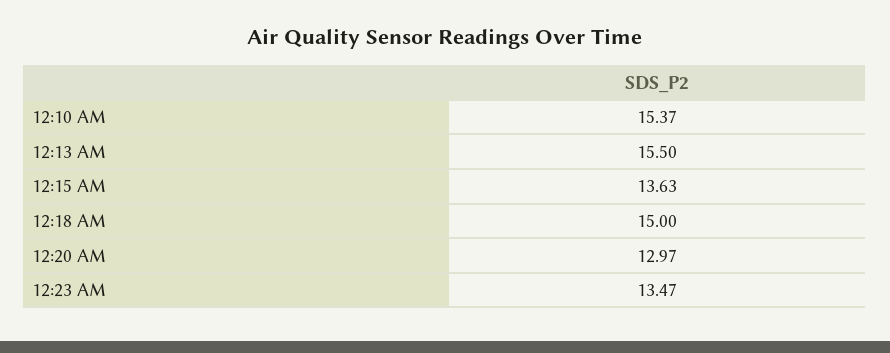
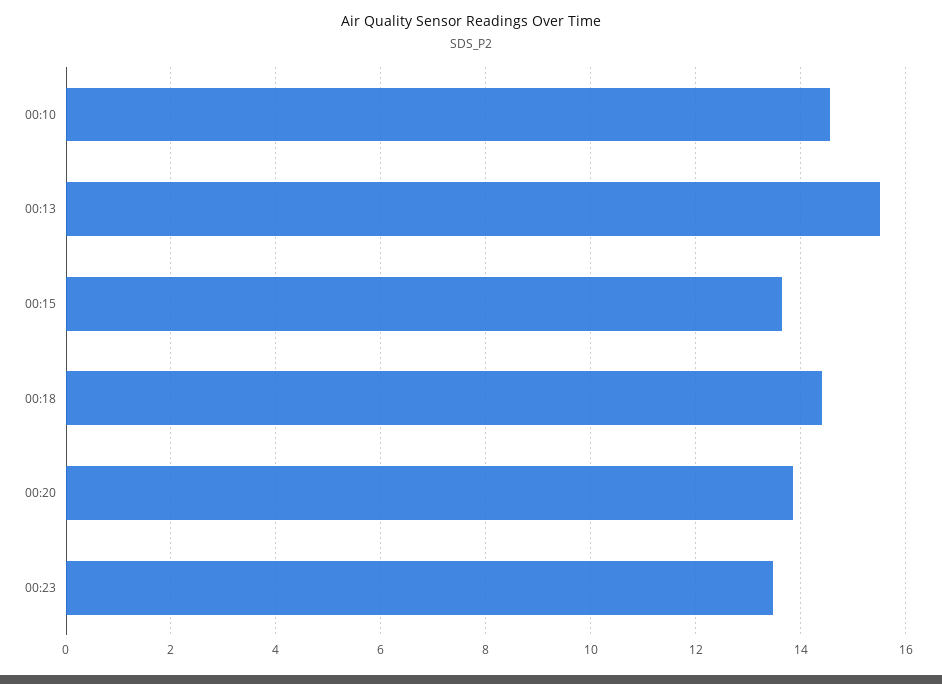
12:10 AM: 15.37 -> 14.6
12:18 AM: 15 -> 14.4
12:20 AM: 12.97 -> 13.8

